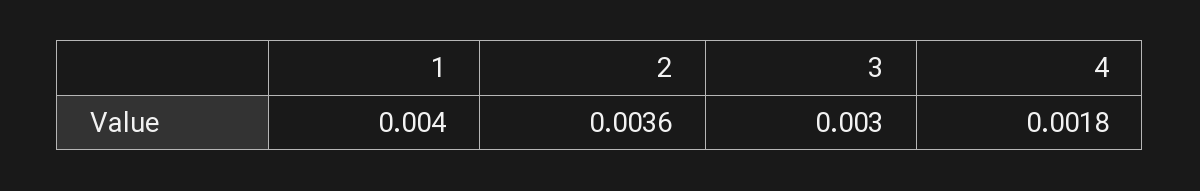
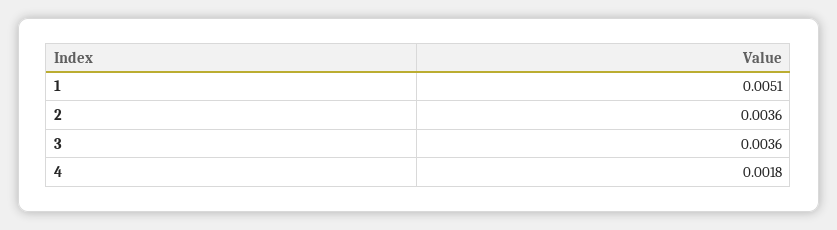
1: 0.004 -> 0.0051
3: 0.003 -> 0.0036

